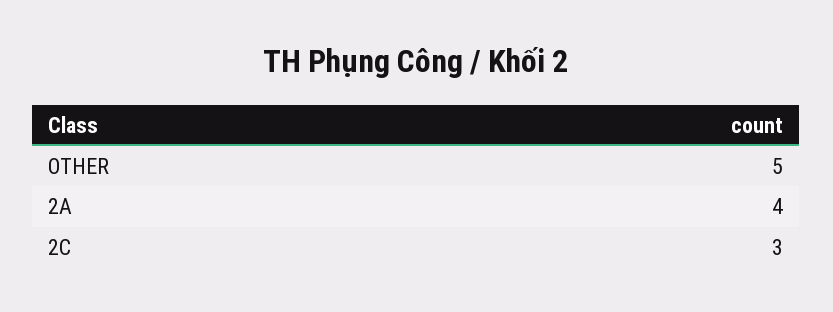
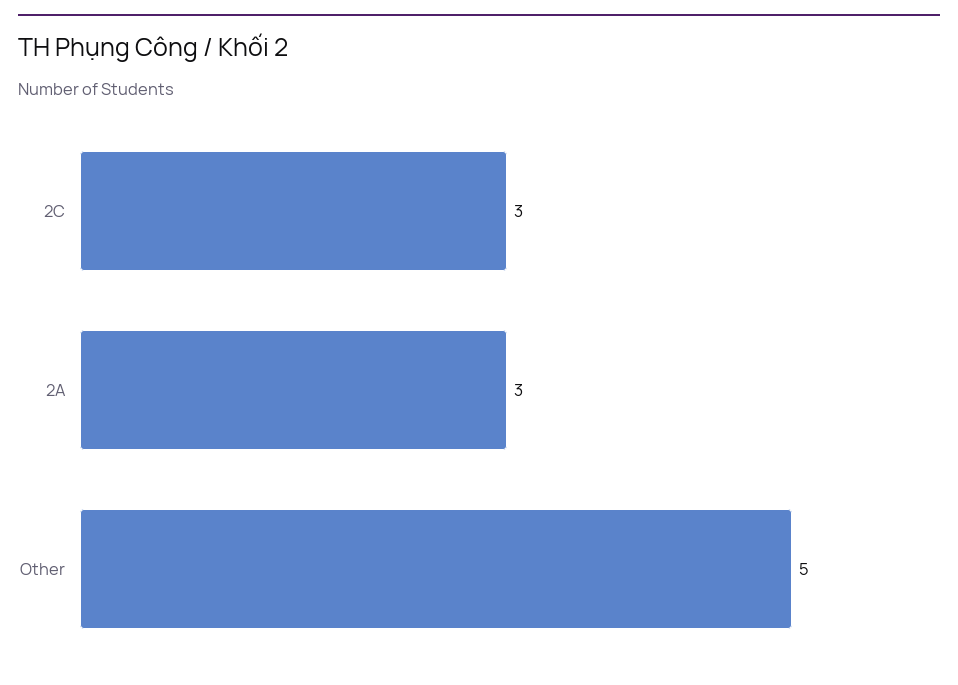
2A: 4 -> 3

